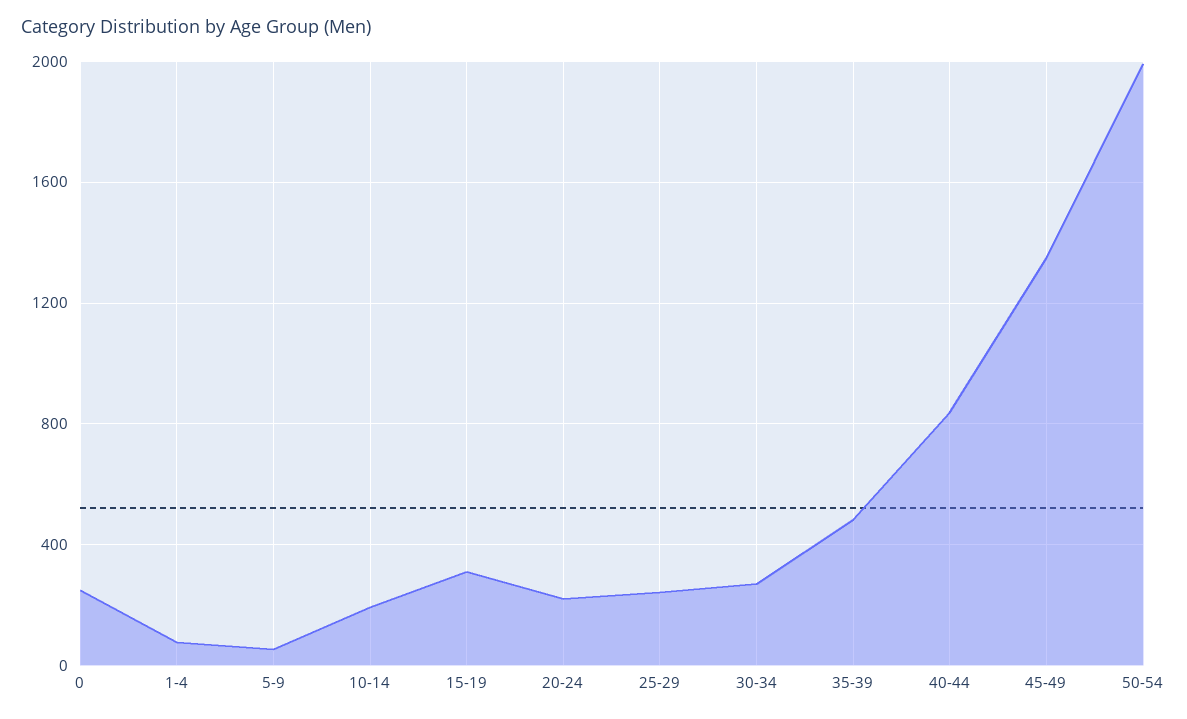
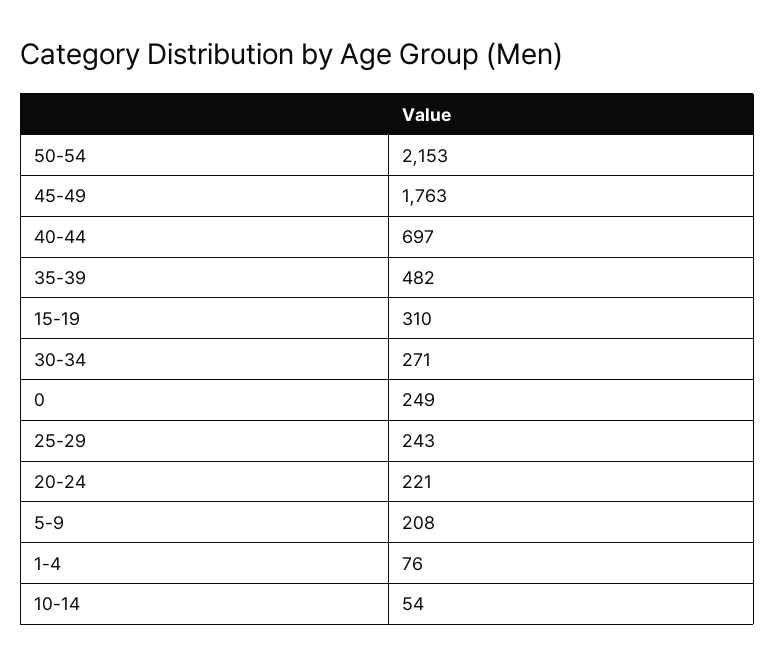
5-9: 50 -> 208
10-14: 200 -> 54
40-44: 850 -> 697
45-49: 1350 -> 1763
50-54: 2000 -> 2153

